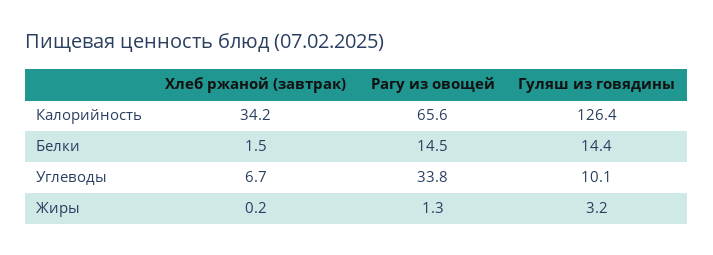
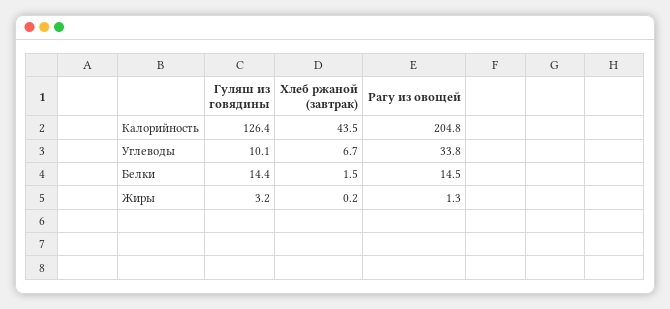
Хлеб ржаной (завтрак), Калорийность: 34.2 -> 43.5
Рагу из овощей, Калорийность: 65.6 -> 204.8

